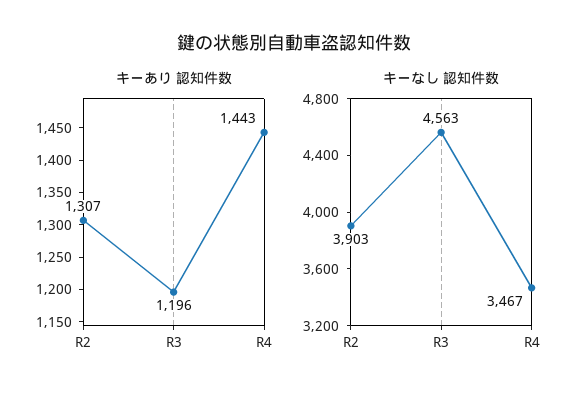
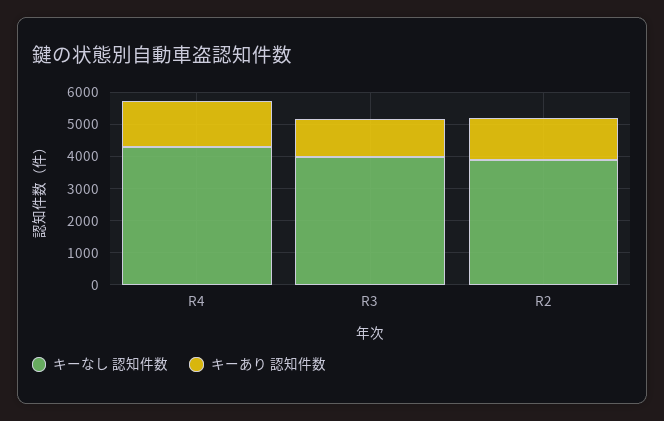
キーなし 認知件数, R3: 4563 -> 4000
キーなし 認知件数, R4: 3467 -> 4250

